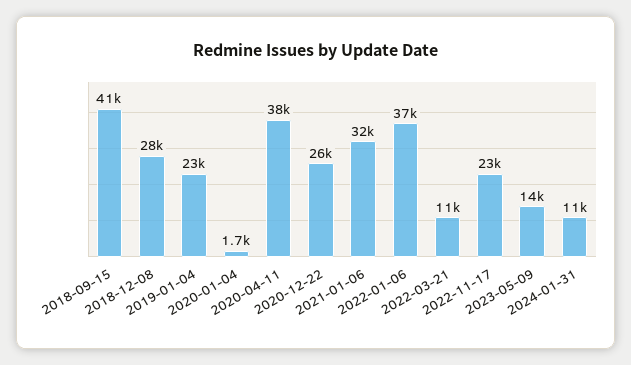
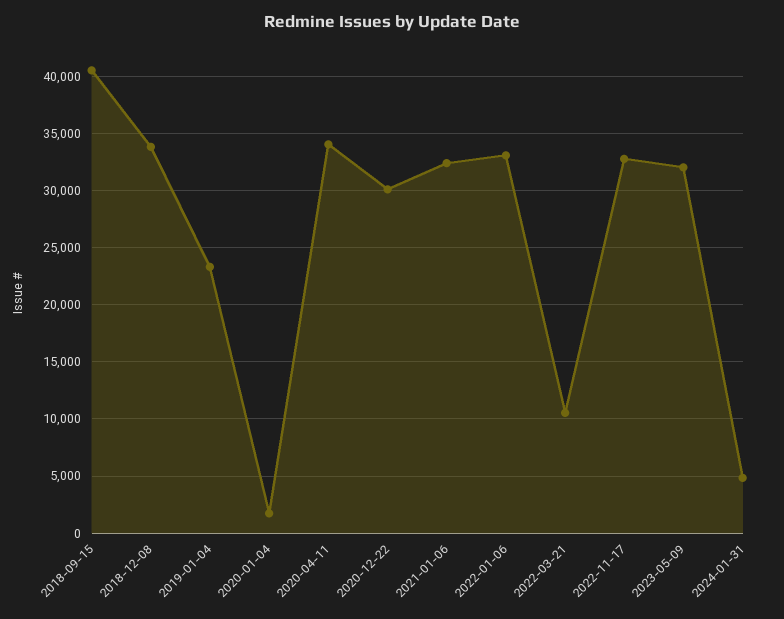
2018-12-08: 28000 -> 34000
2020-04-11: 38000 -> 34000
2020-12-22: 26000 -> 30000
2022-01-06: 37000 -> 33000
2022-11-17: 23000 -> 33000
2023-05-09: 14000 -> 32000
2024-01-31: 11000 -> 5000

